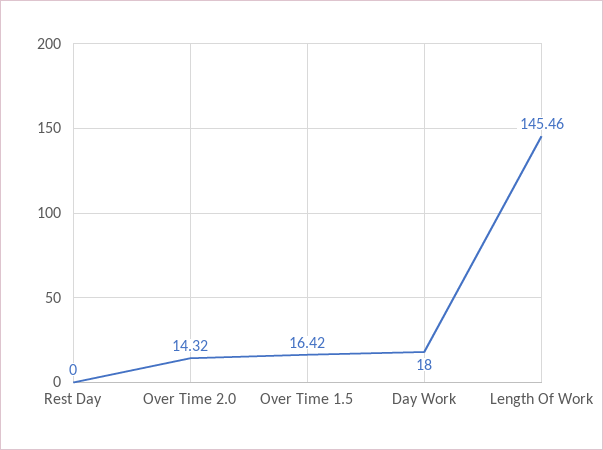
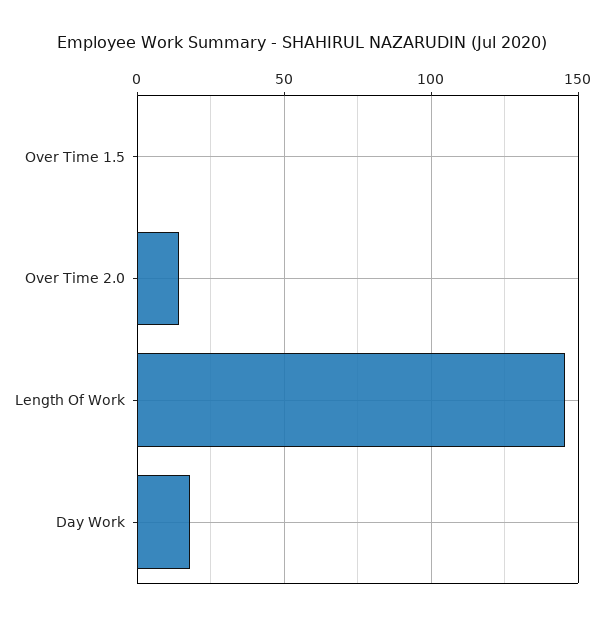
Rest Day: 0 -> none
Over Time 1.5: 16.42 -> 0

